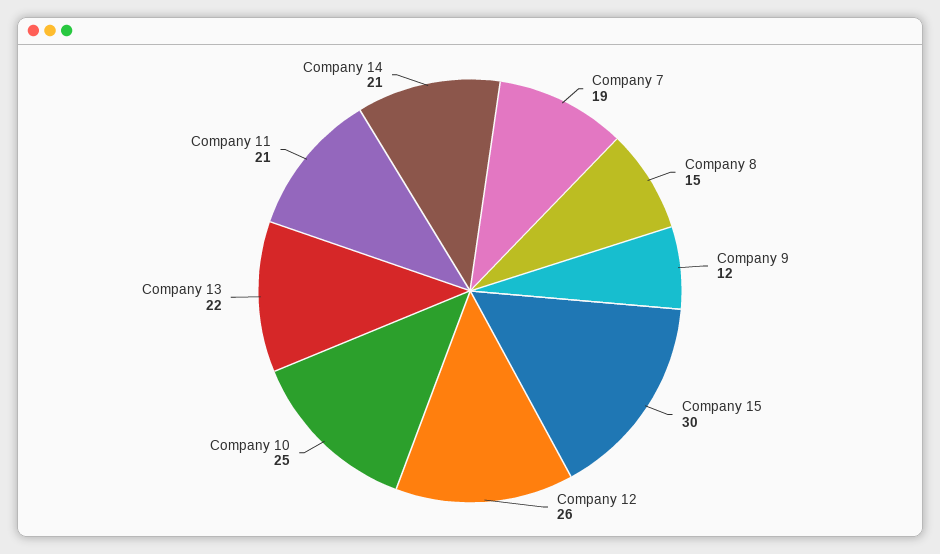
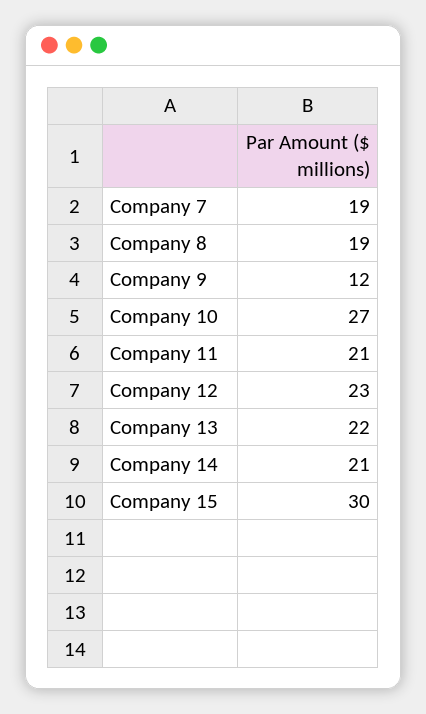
Company 8: 15 -> 19
Company 12: 26 -> 23
Company 10: 25 -> 27

